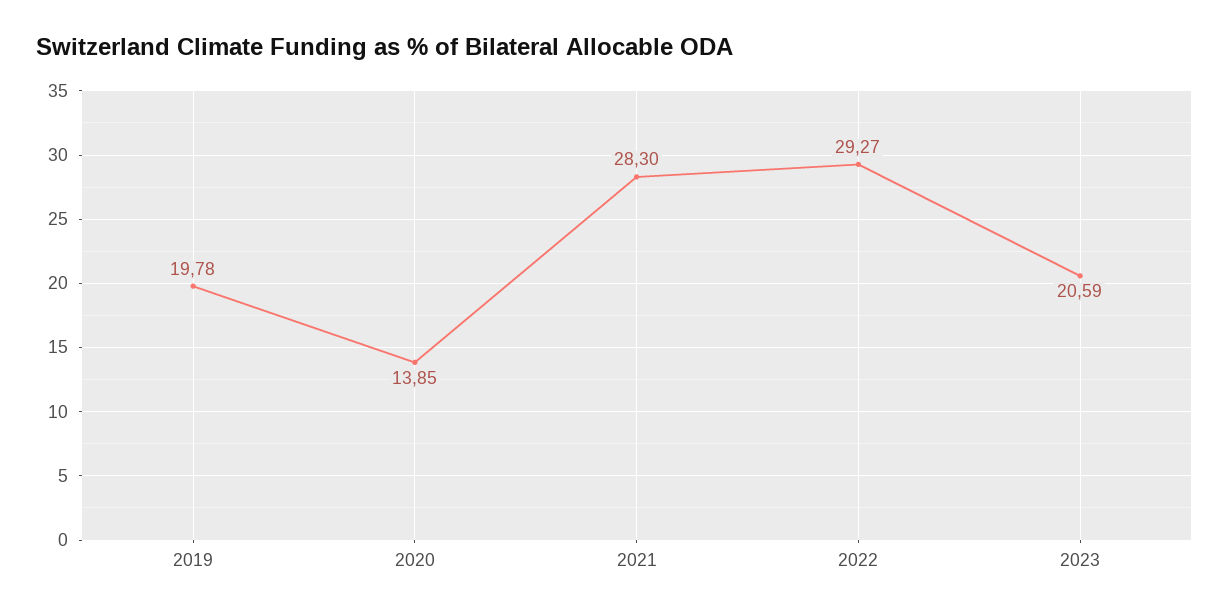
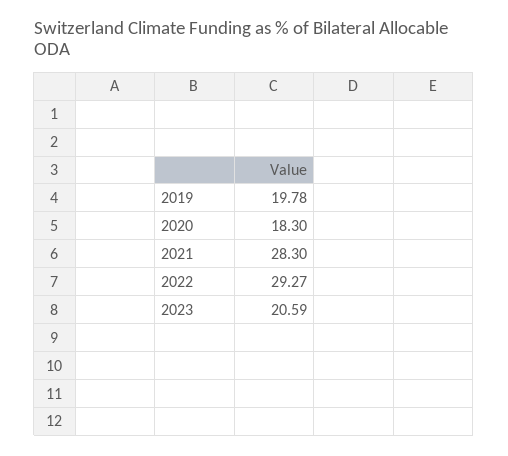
2020: 13.85 -> 18.3

